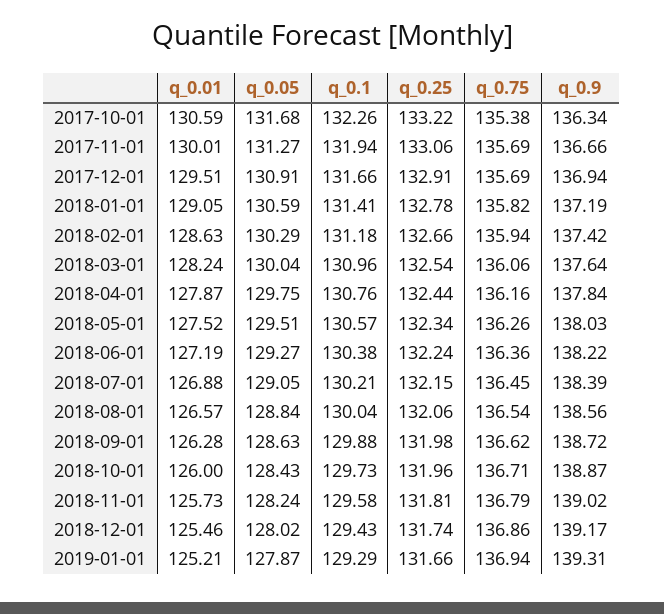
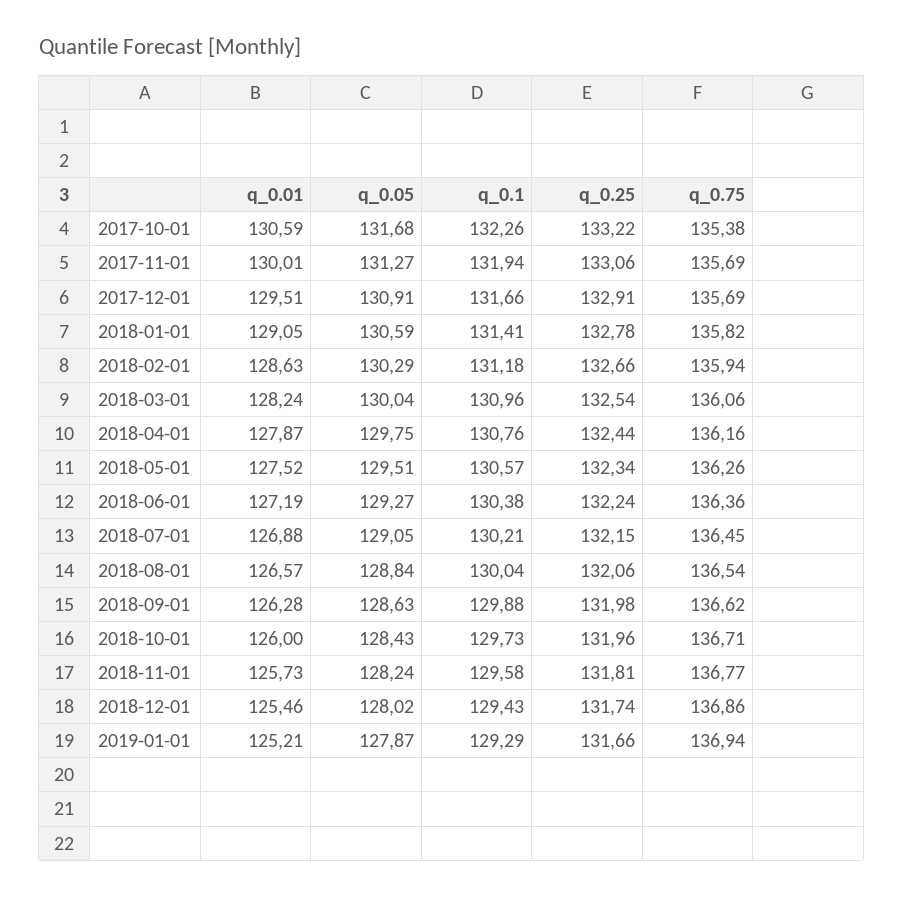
q_0.9, 2017-10-01: 136.34 -> none
q_0.9, 2017-11-01: 136.66 -> none
q_0.9, 2017-12-01: 136.94 -> none
q_0.9, 2018-01-01: 137.19 -> none
q_0.9, 2018-02-01: 137.42 -> none
q_0.9, 2018-03-01: 137.64 -> none
q_0.9, 2018-04-01: 137.84 -> none
q_0.9, 2018-05-01: 138.03 -> none
q_0.9, 2018-06-01: 138.22 -> none
q_0.9, 2018-07-01: 138.39 -> none
q_0.9, 2018-08-01: 138.56 -> none
q_0.9, 2018-09-01: 138.72 -> none
q_0.9, 2018-10-01: 138.87 -> none
q_0.75, 2018-11-01: 136.79 -> 136.77
q_0.9, 2018-11-01: 139.02 -> none
q_0.9, 2018-12-01: 139.17 -> none
q_0.9, 2019-01-01: 139.31 -> none

